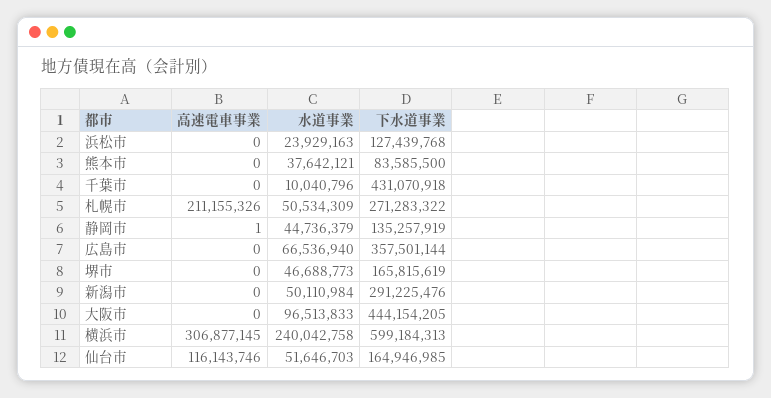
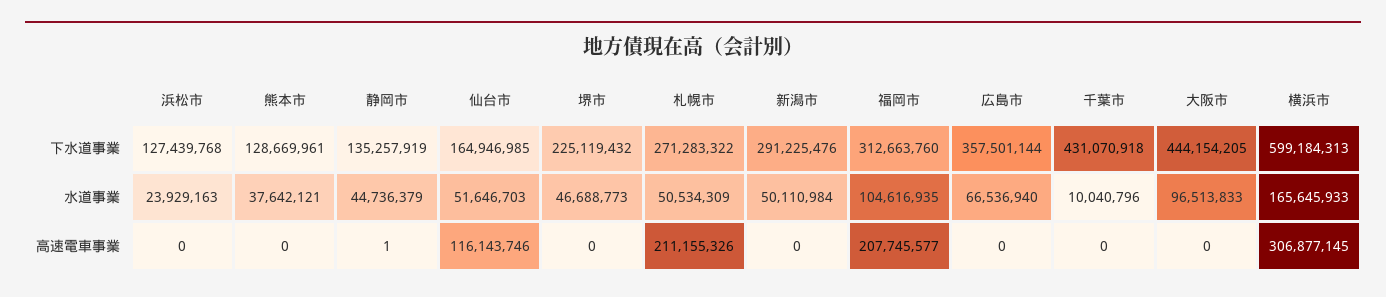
下水道事業, 熊本市: 83585500 -> 128669961
下水道事業, 堺市: 165815619 -> 225119432
水道事業, 横浜市: 240042758 -> 165645933
下水道事業, 福岡市: none -> 312663760
水道事業, 福岡市: none -> 104616935
高速電車事業, 福岡市: none -> 207745577

